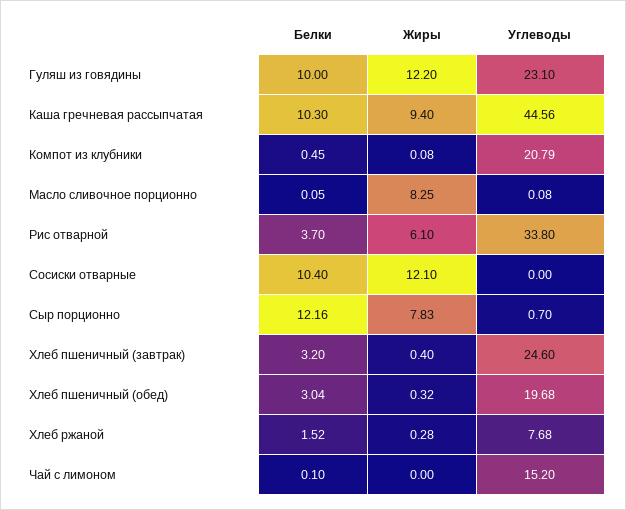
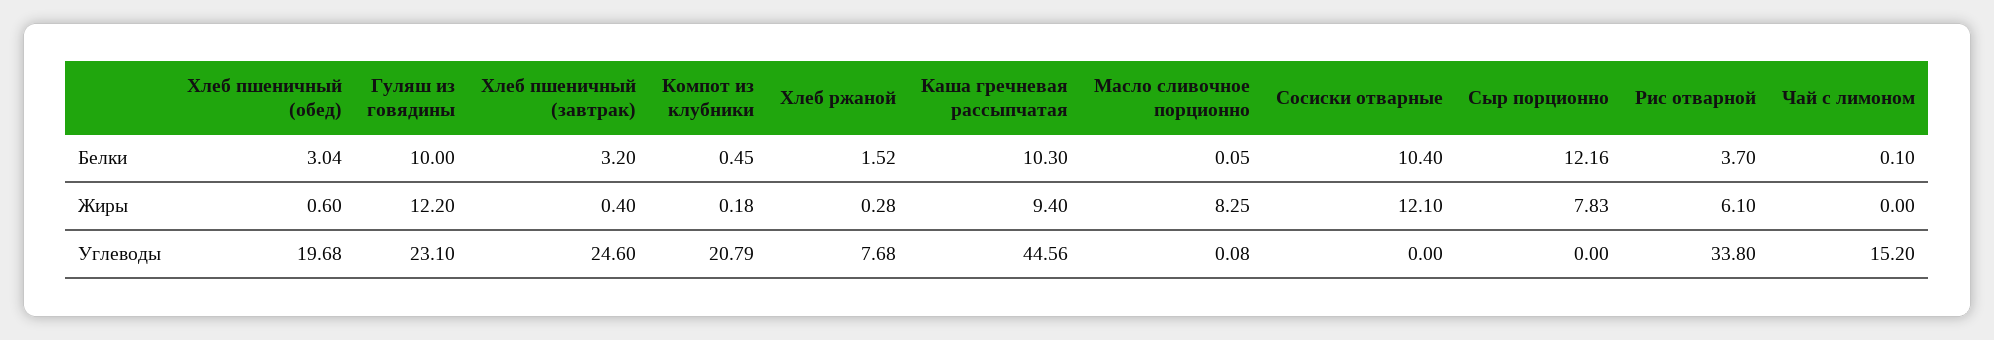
Жиры, Компот из клубники: 0.08 -> 0.18
Углеводы, Сыр порционно: 0.7 -> 0
Жиры, Хлеб пшеничный (обед): 0.32 -> 0.6

